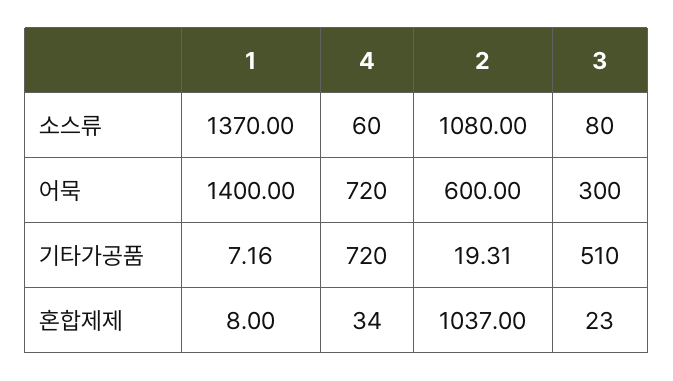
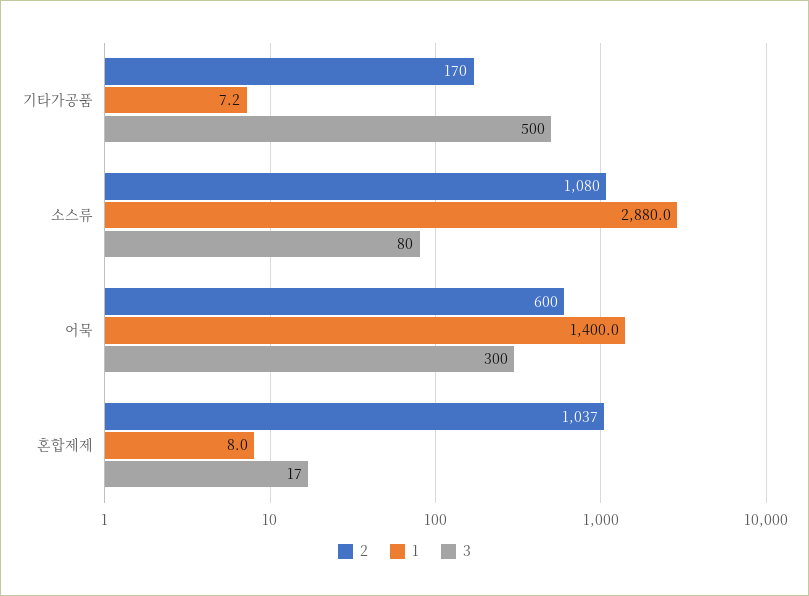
1, 소스류: 1370 -> 2880
4, 소스류: 60 -> none
4, 어묵: 720 -> none
4, 기타가공품: 720 -> none
2, 기타가공품: 19.31 -> 170
3, 기타가공품: 510 -> 500
4, 혼합제제: 34 -> none
3, 혼합제제: 23 -> 17

